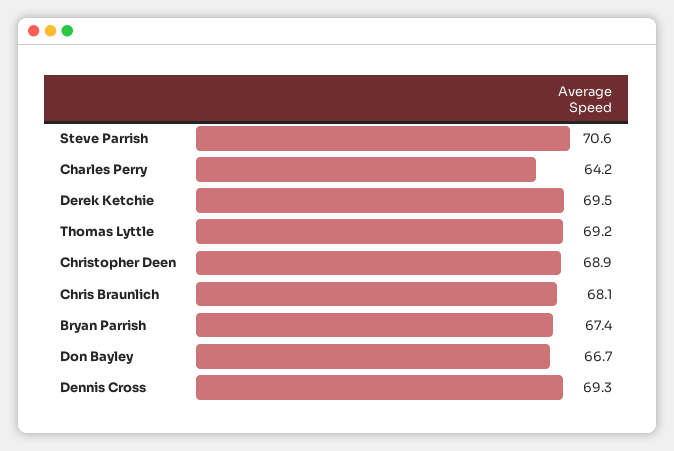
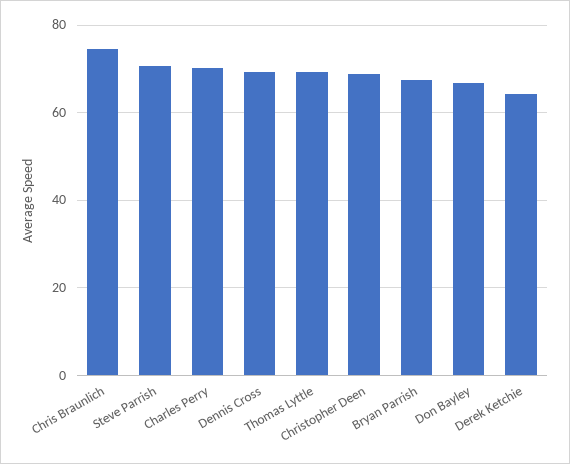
Charles Perry: 64.2 -> 70
Derek Ketchie: 69.5 -> 64
Chris Braunlich: 68.1 -> 74

